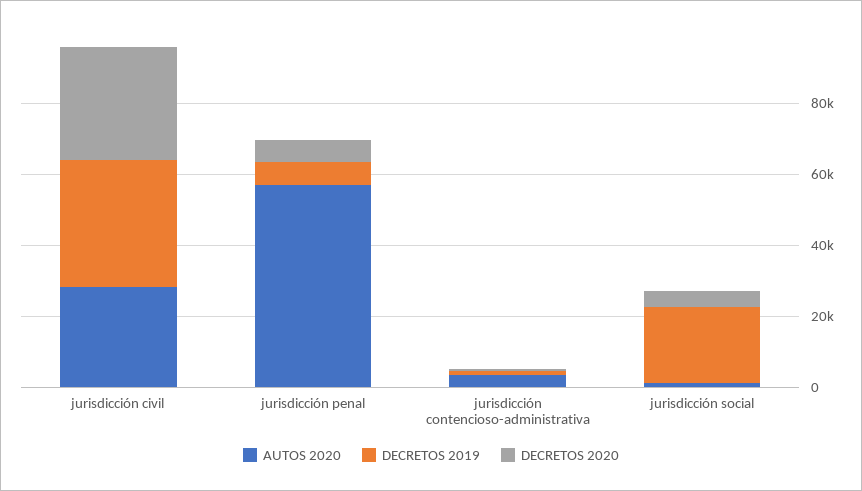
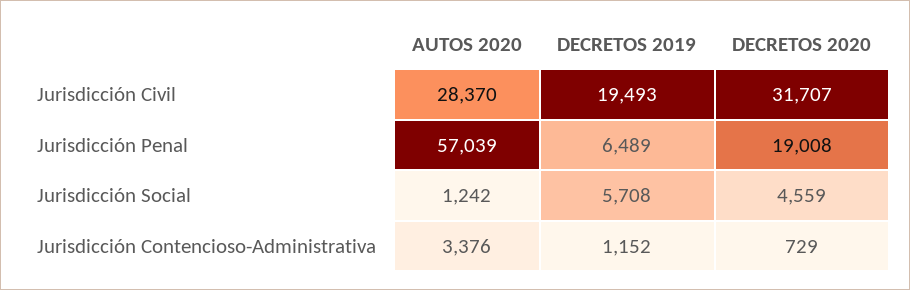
DECRETOS 2019, jurisdicción civil: 35000 -> 19493
DECRETOS 2020, jurisdicción penal: 5000 -> 19008
DECRETOS 2019, jurisdicción social: 20000 -> 5708

